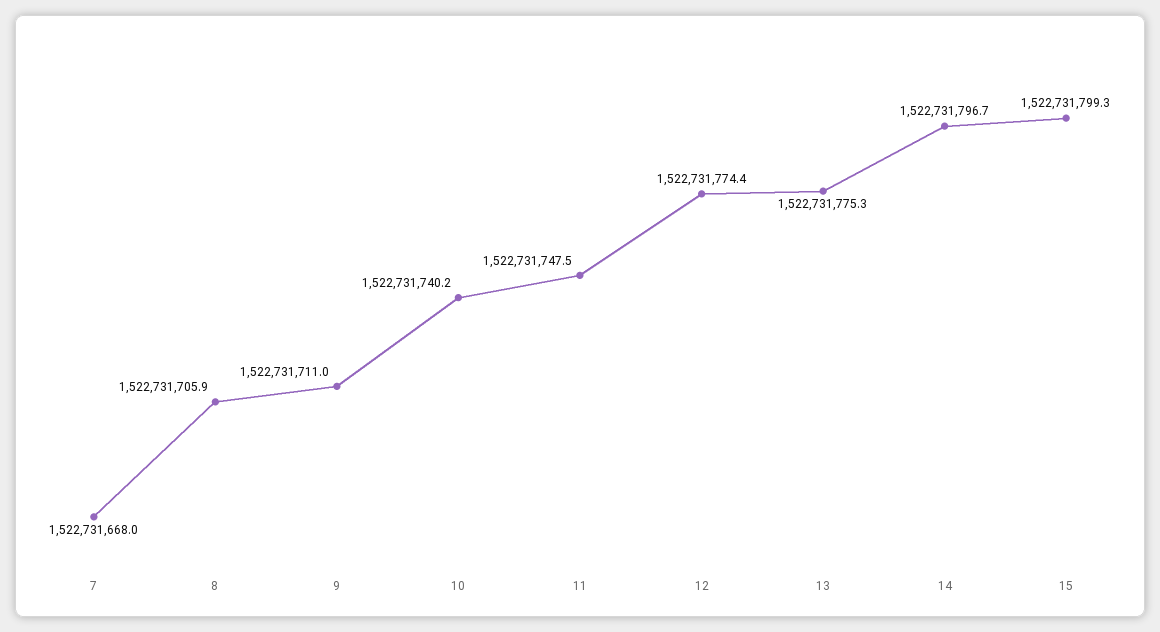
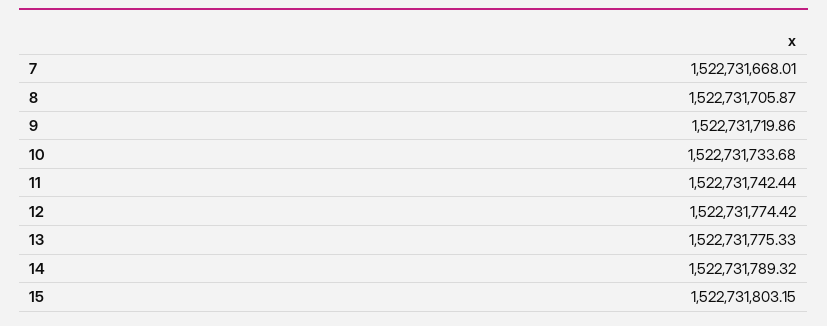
9: 1522731711 -> 1522731719.86
10: 1522731740.2 -> 1522731733.68
11: 1522731747.5 -> 1522731742.44
14: 1522731796.7 -> 1522731789.32
15: 1522731799.3 -> 1522731803.15

